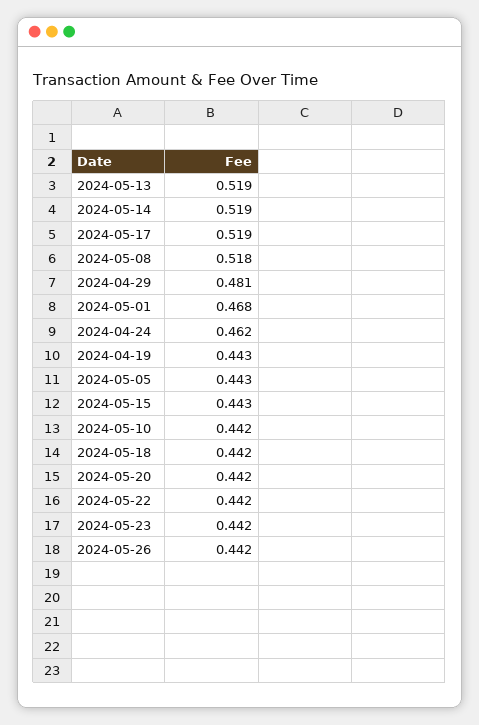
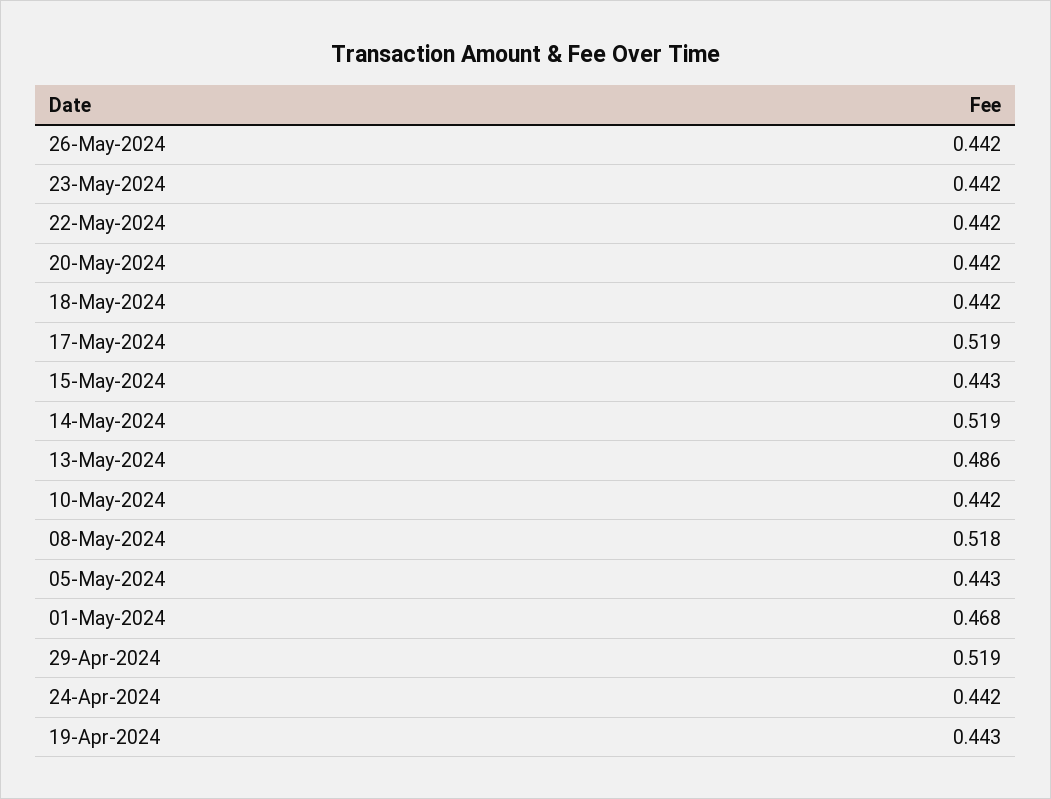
2024-05-13: 0.519 -> 0.486
2024-04-29: 0.481 -> 0.519
2024-04-24: 0.462 -> 0.442

